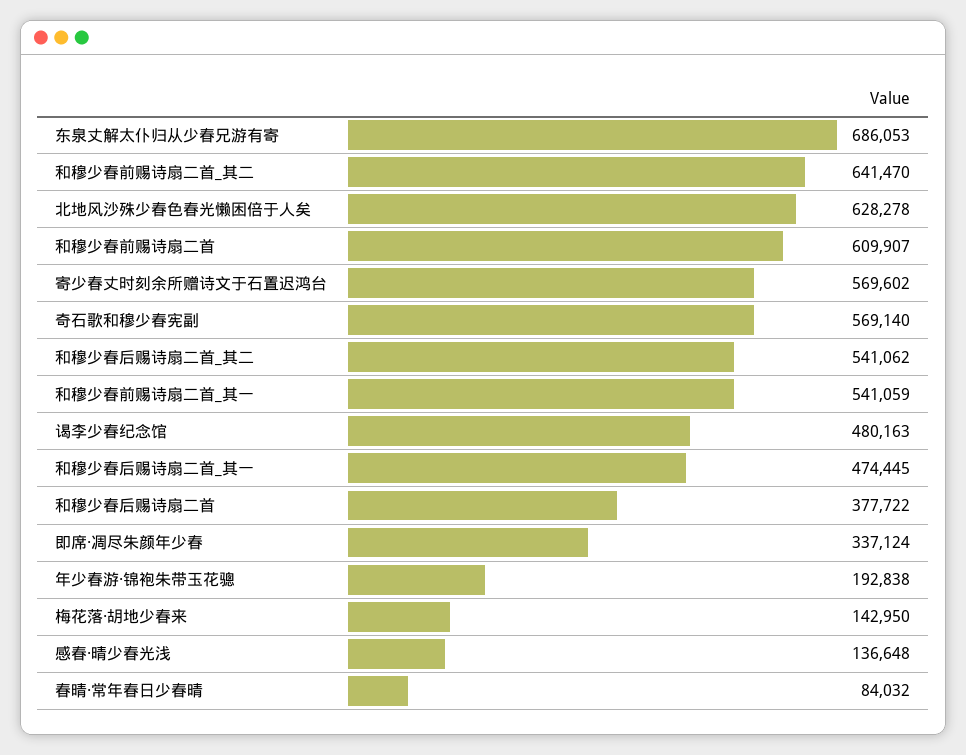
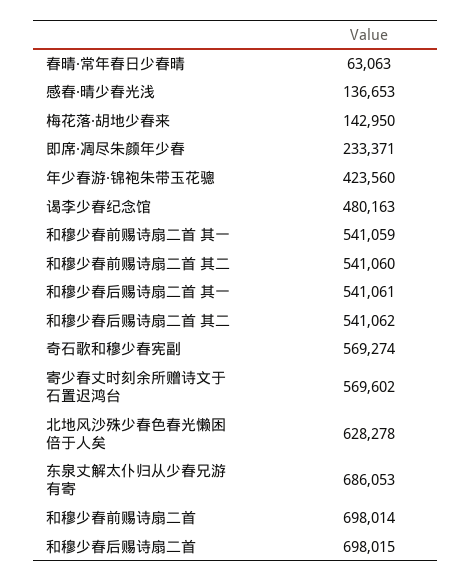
和穆少春前赐诗扇二首_其二: 641470 -> 541060
和穆少春前赐诗扇二首: 609907 -> 698014
奇石歌和穆少春宪副: 569140 -> 569274
和穆少春后赐诗扇二首_其一: 474445 -> 541061
和穆少春后赐诗扇二首: 377722 -> 698015
即席·凋尽朱颜年少春: 337124 -> 233371
年少春游·锦袍朱带玉花骢: 192838 -> 423560
感春·晴少春光浅: 136648 -> 136653
春晴·常年春日少春晴: 84032 -> 63063

